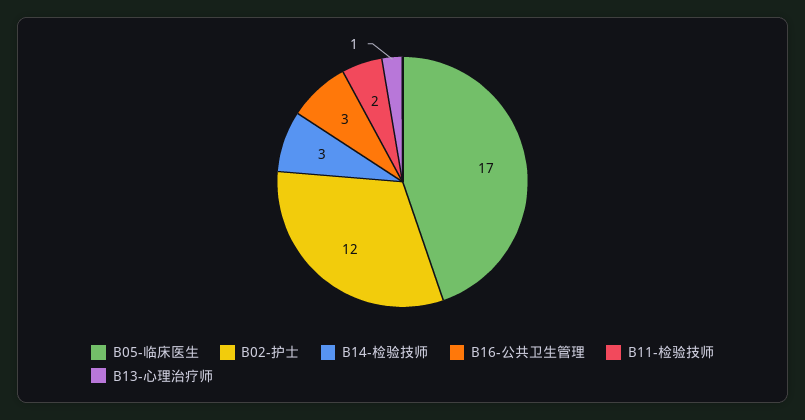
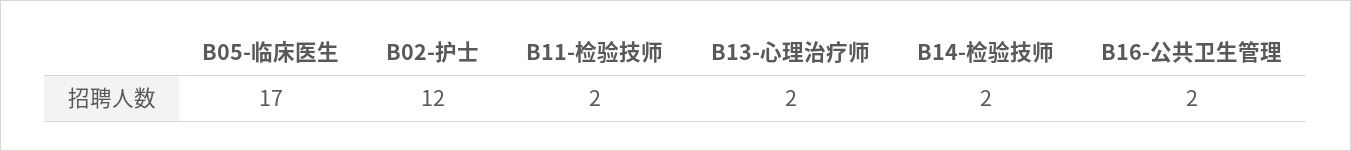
B14-检验技师: 3 -> 2
B16-公共卫生管理: 3 -> 2
B13-心理治疗师: 1 -> 2

